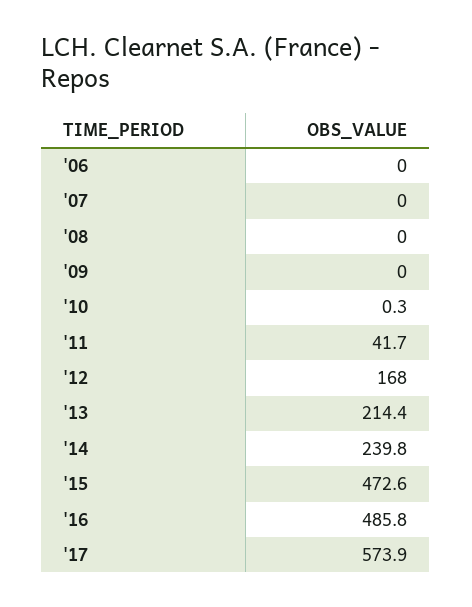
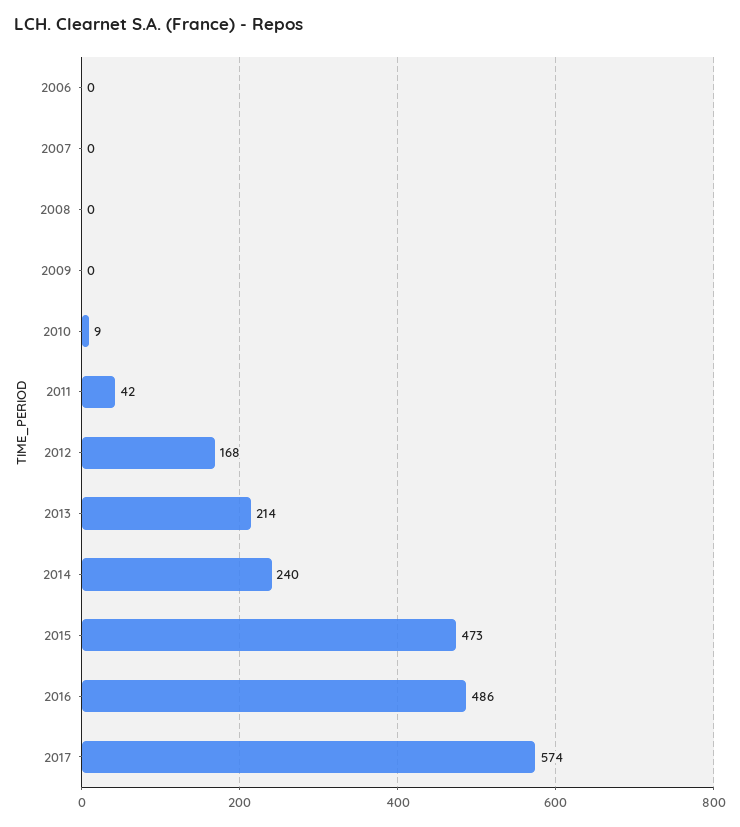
'10: 0.3 -> 9

